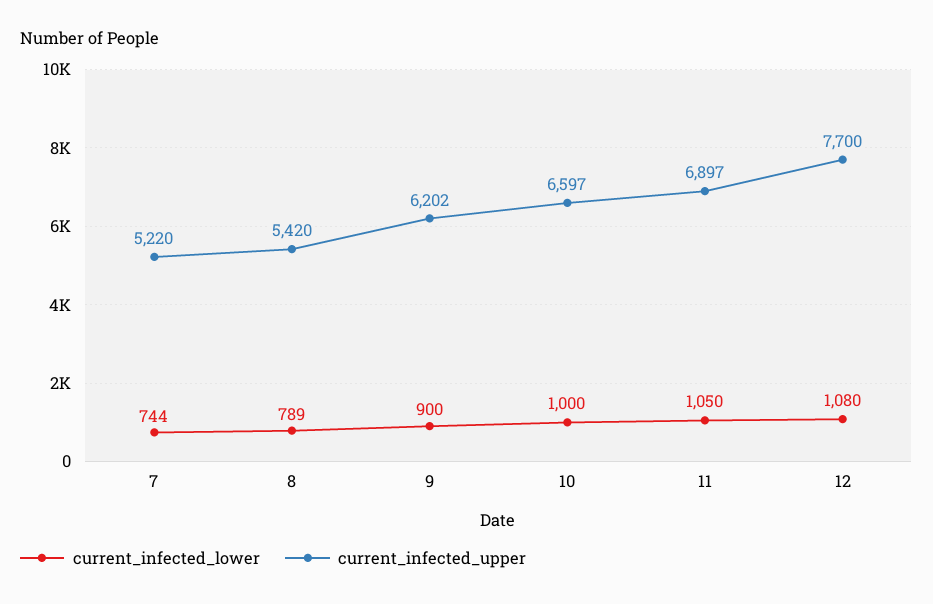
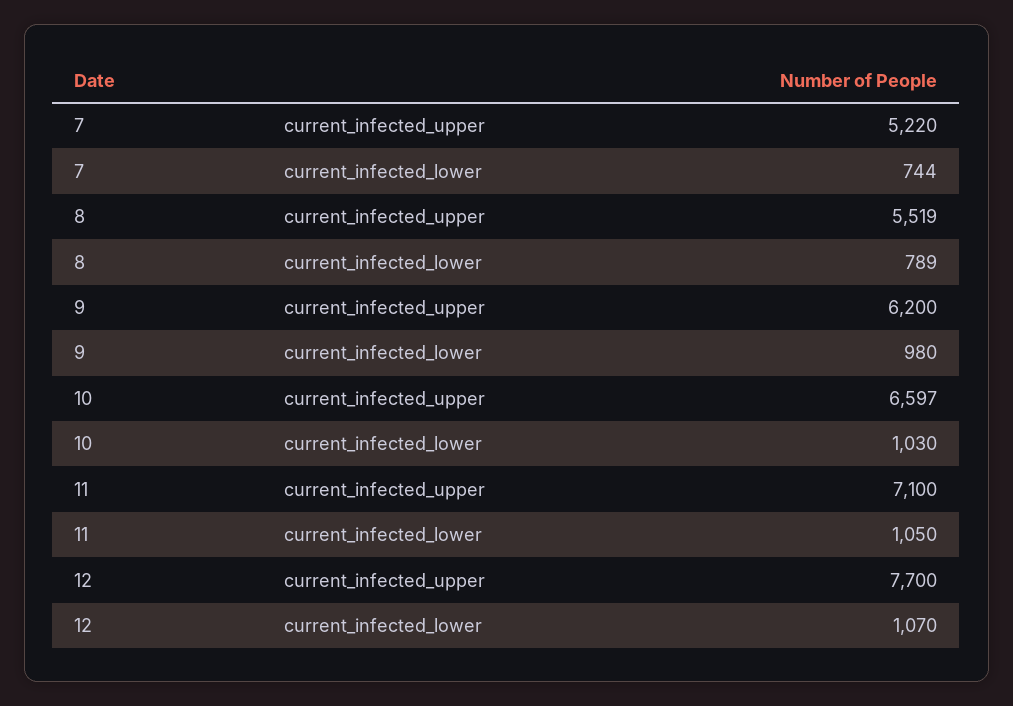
current_infected_upper, 8: 5420 -> 5519
current_infected_lower, 9: 900 -> 980
current_infected_upper, 9: 6202 -> 6200
current_infected_lower, 10: 1000 -> 1030
current_infected_upper, 11: 6897 -> 7100
current_infected_lower, 12: 1080 -> 1070

